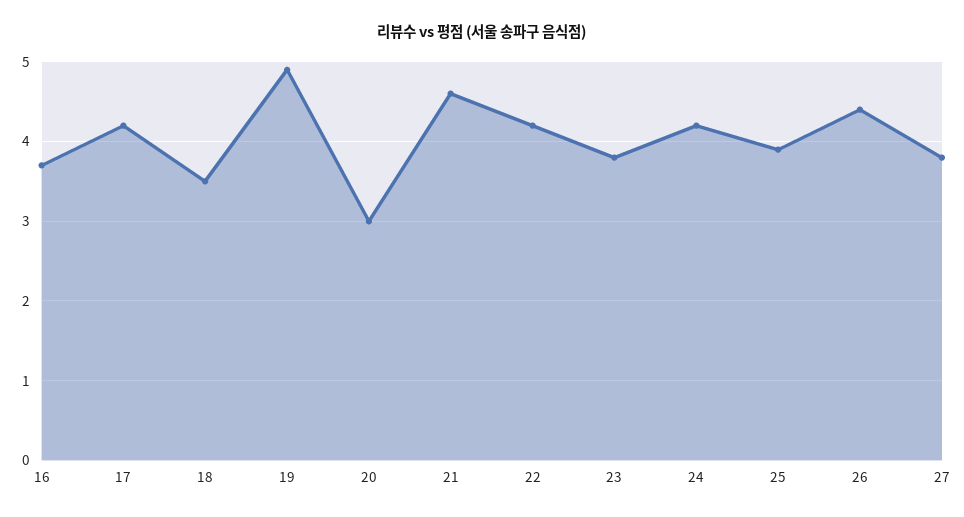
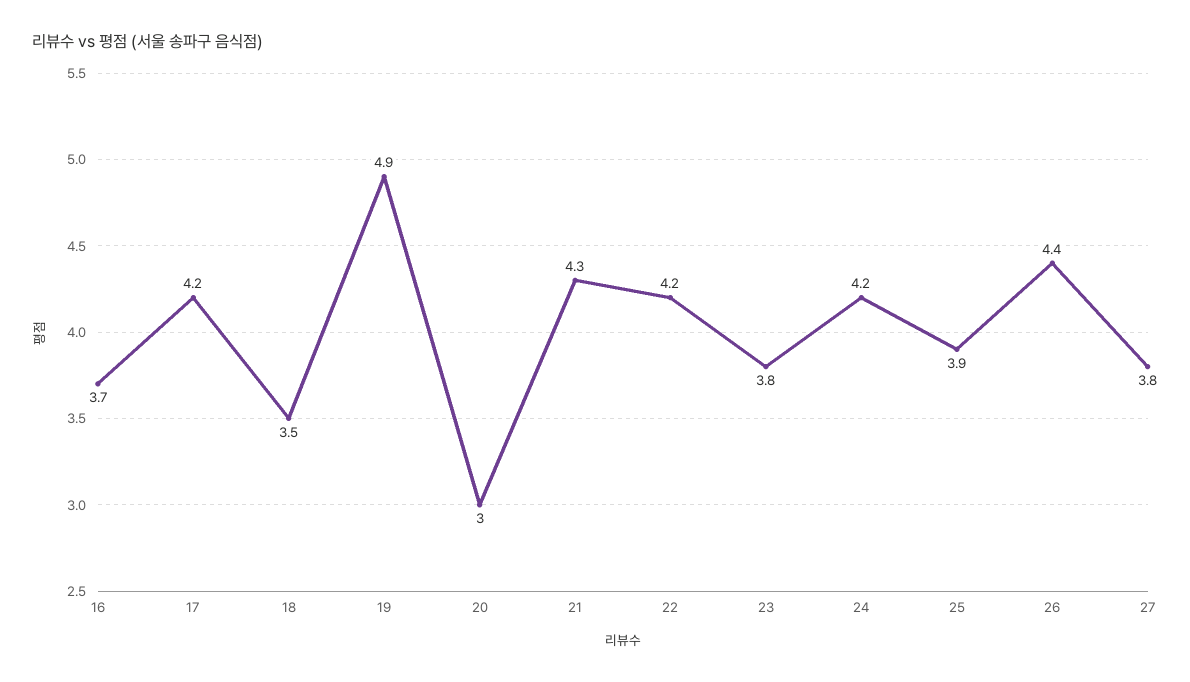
21: 4.6 -> 4.3

